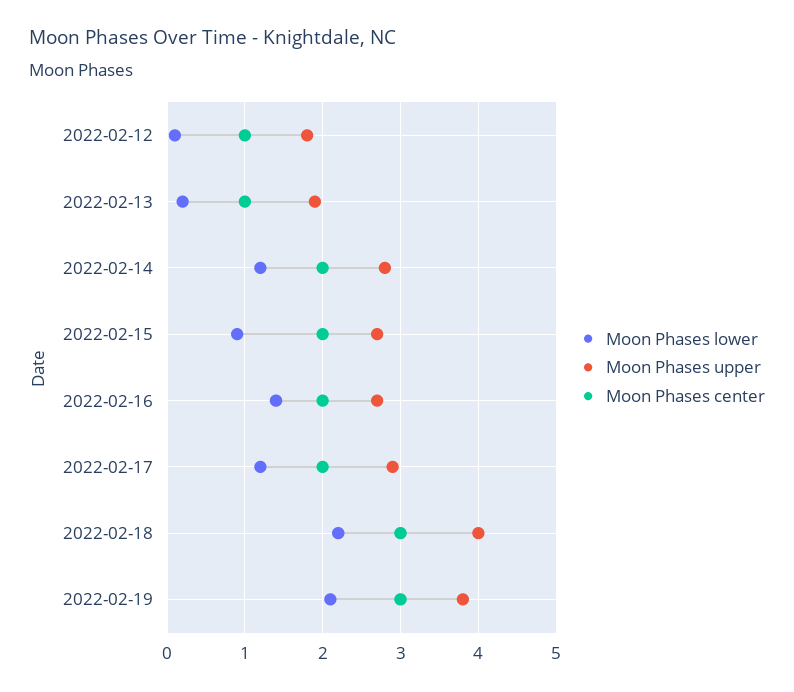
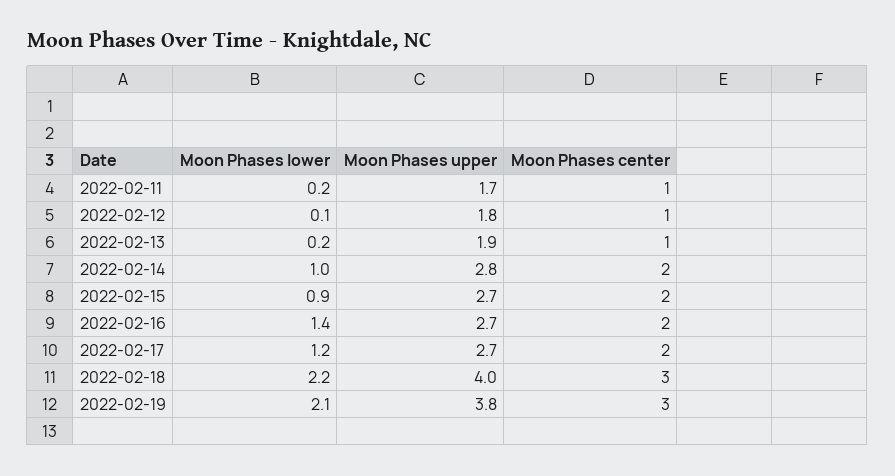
Moon Phases lower, 2022-02-14: 1.2 -> 1
Moon Phases upper, 2022-02-17: 2.9 -> 2.7
Moon Phases lower, 2022-02-11: none -> 0.2
Moon Phases upper, 2022-02-11: none -> 1.7
Moon Phases center, 2022-02-11: none -> 1

